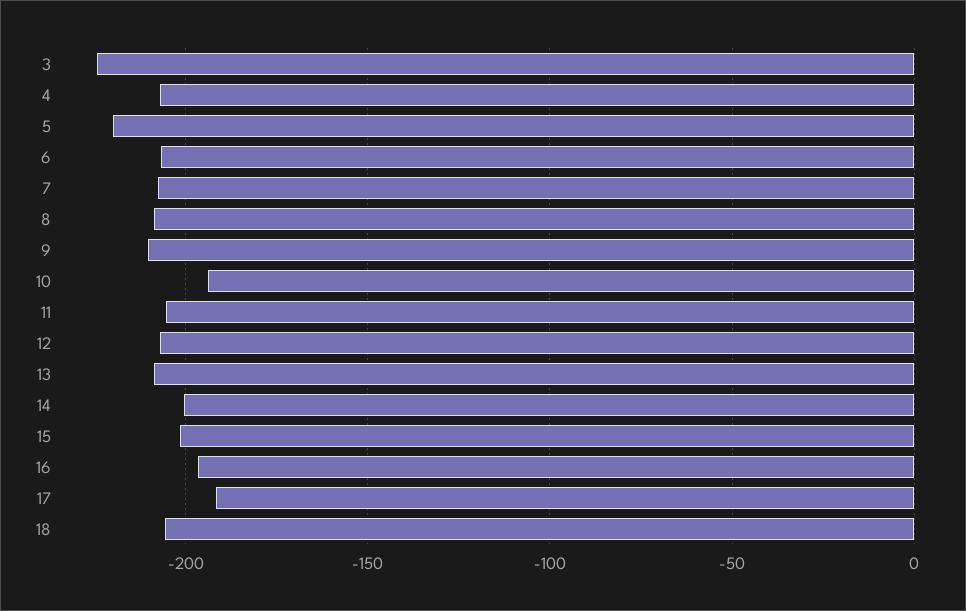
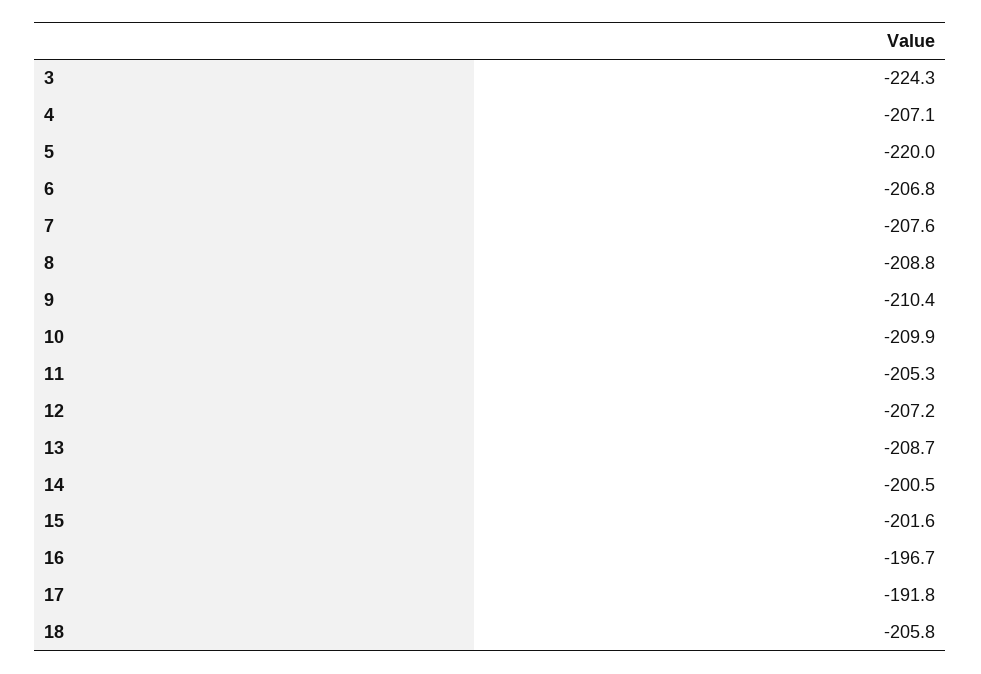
10: -195 -> -209.9

